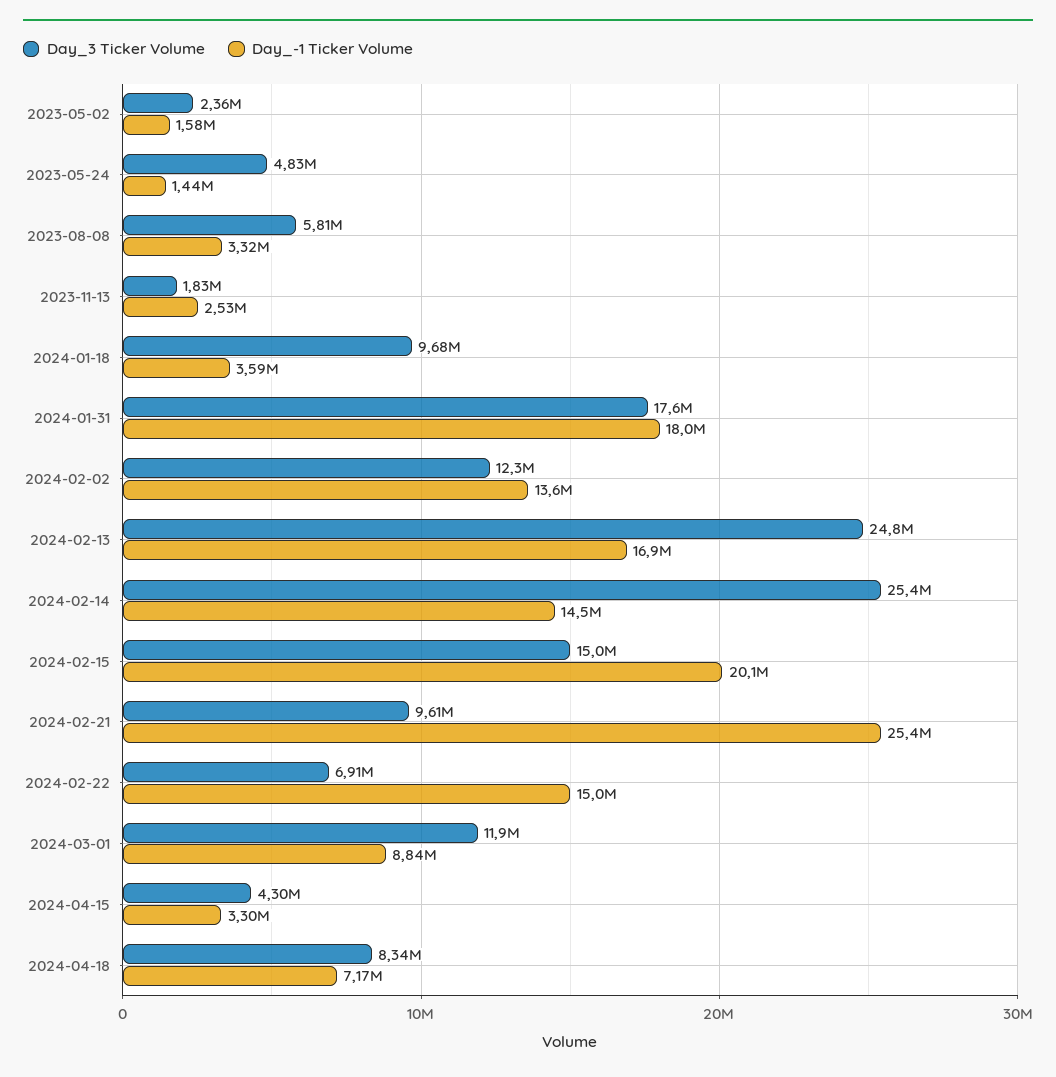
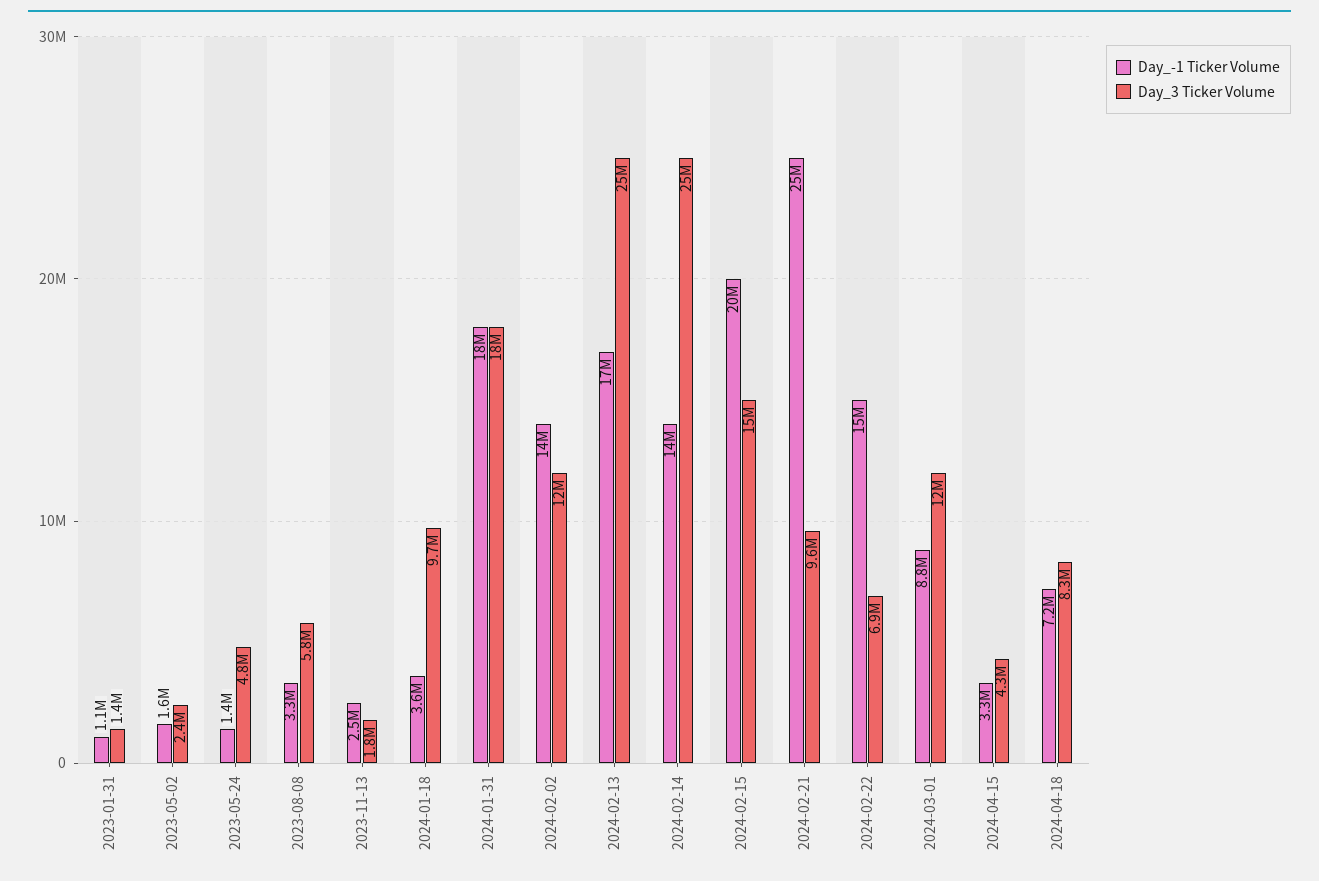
Day_-1 Ticker Volume, 2023-01-31: none -> 1100000
Day_3 Ticker Volume, 2023-01-31: none -> 1400000

